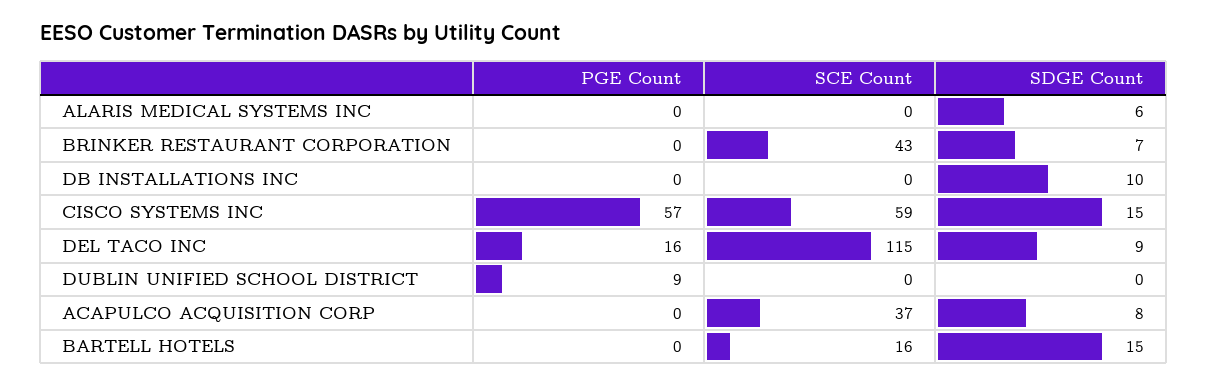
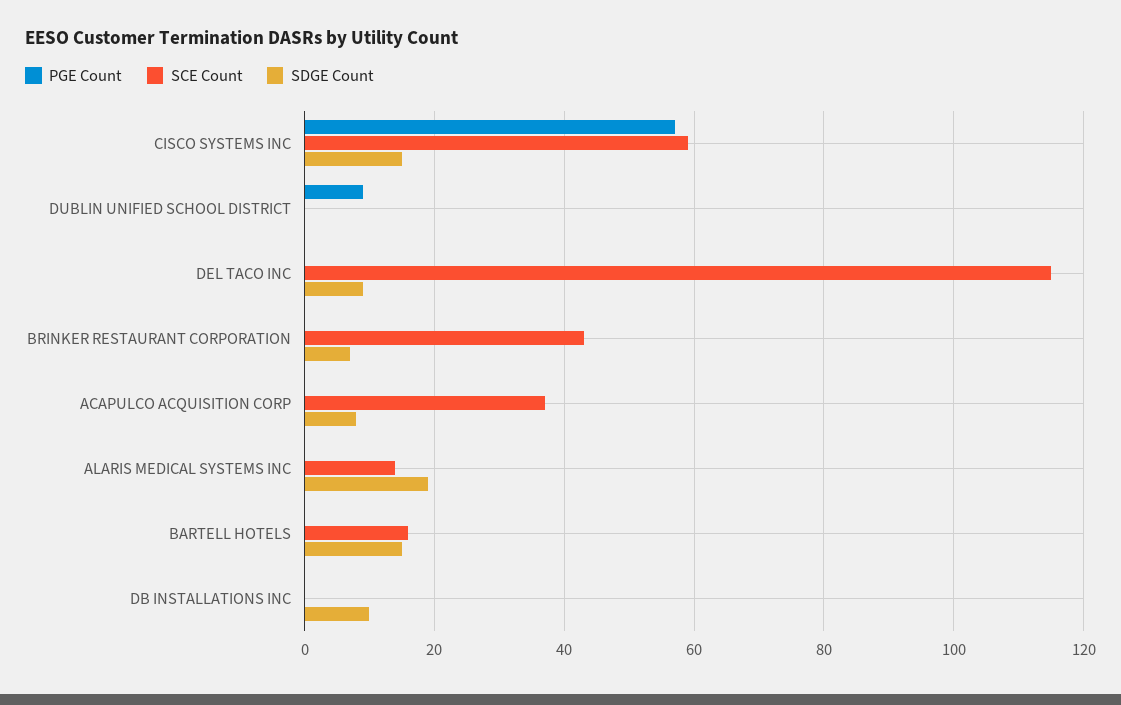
SCE Count, ALARIS MEDICAL SYSTEMS INC: 0 -> 15
SDGE Count, ALARIS MEDICAL SYSTEMS INC: 6 -> 20
PGE Count, DEL TACO INC: 16 -> 0

